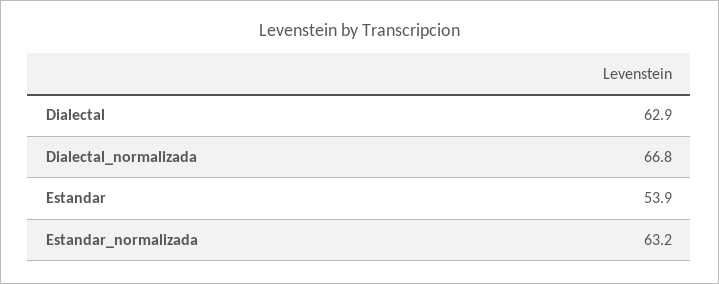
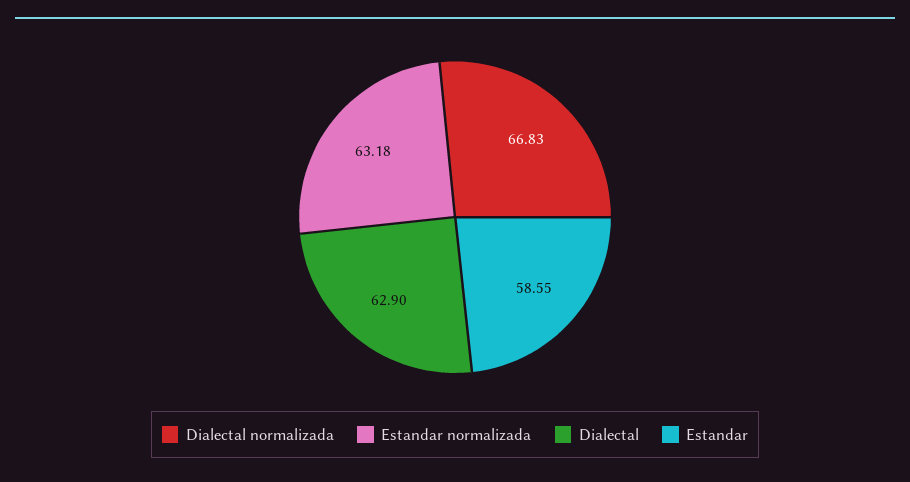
Estandar: 53.9 -> 58.55

